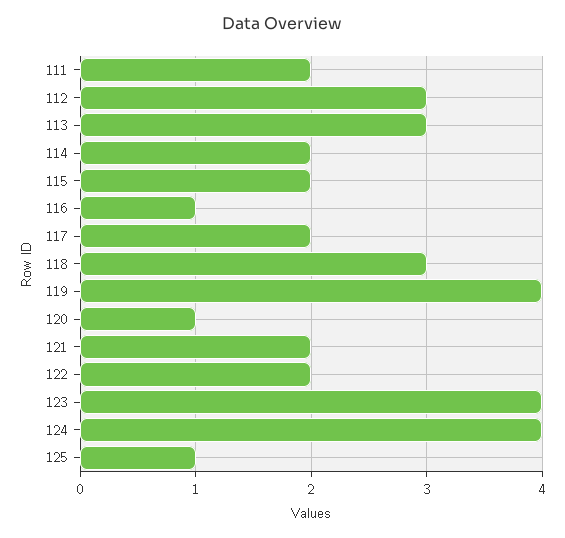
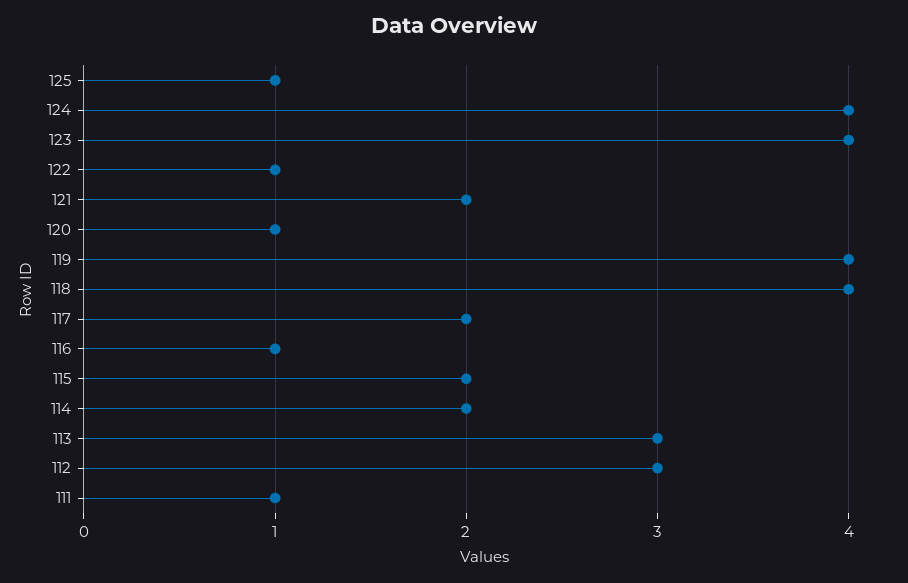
111: 2 -> 1
118: 3 -> 4
122: 2 -> 1

